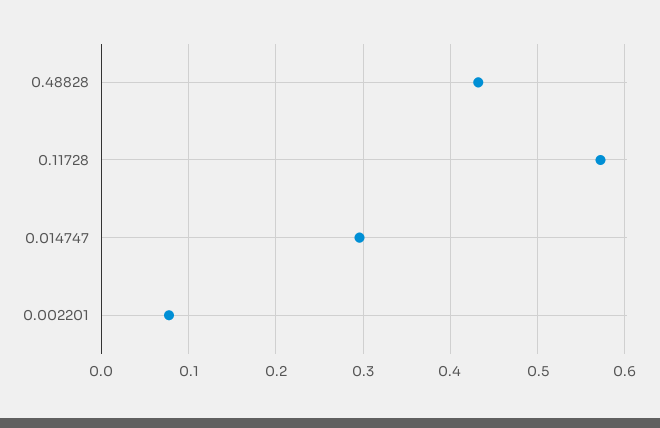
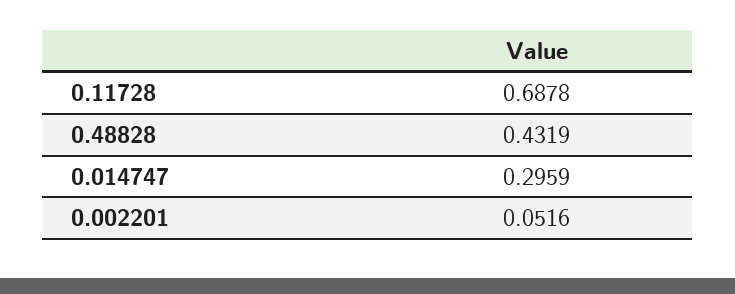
0.11728: 0.57 -> 0.6878
0.002201: 0.08 -> 0.0516

